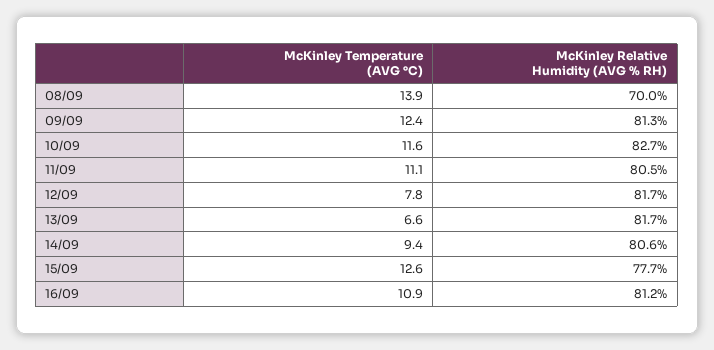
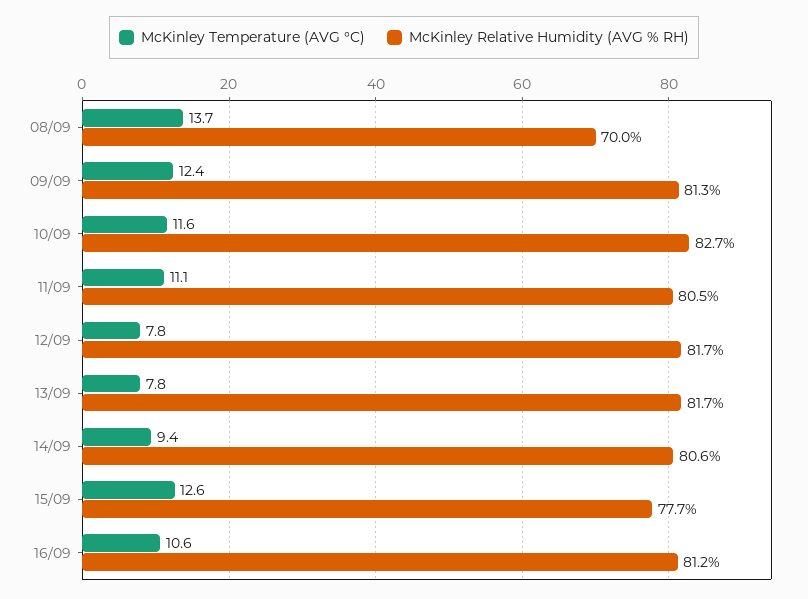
McKinley Temperature (AVG °C), 08/09: 13.9 -> 13.7
McKinley Temperature (AVG °C), 13/09: 6.6 -> 7.8
McKinley Temperature (AVG °C), 16/09: 10.9 -> 10.6

